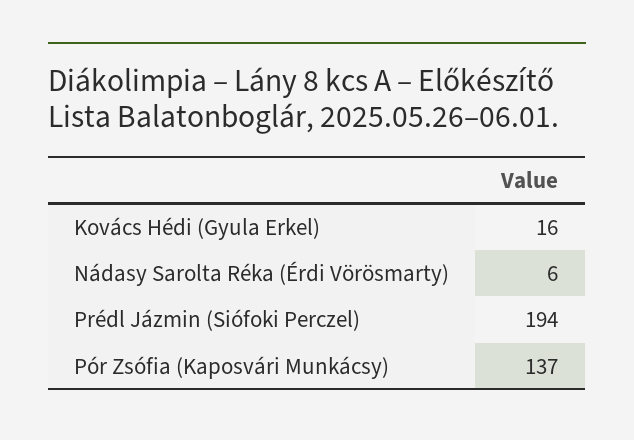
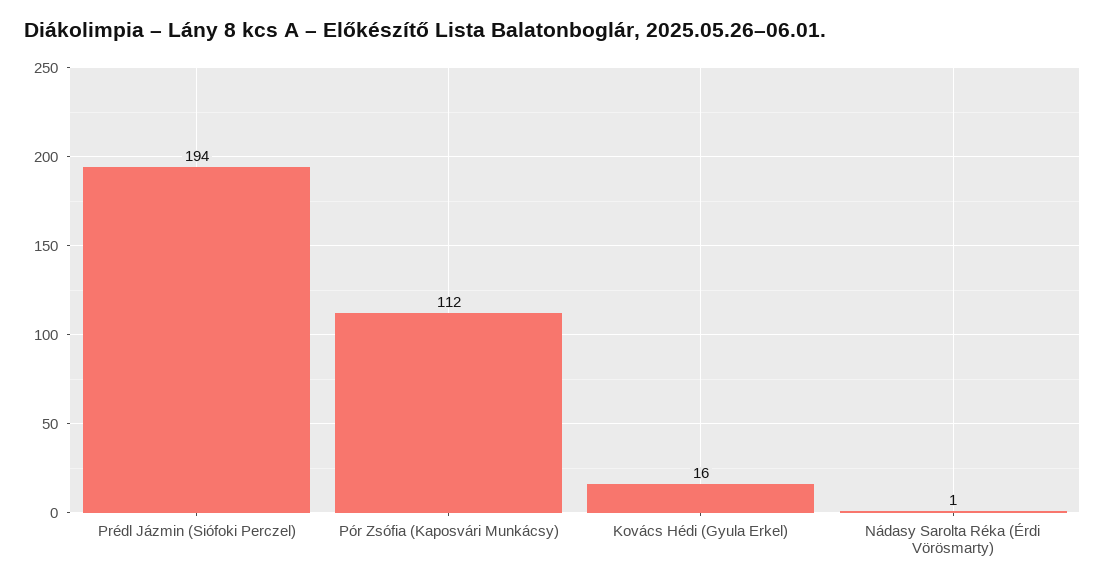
Nádasy Sarolta Réka (Érdi Vörösmarty): 6 -> 1
Pór Zsófia (Kaposvári Munkácsy): 137 -> 112

